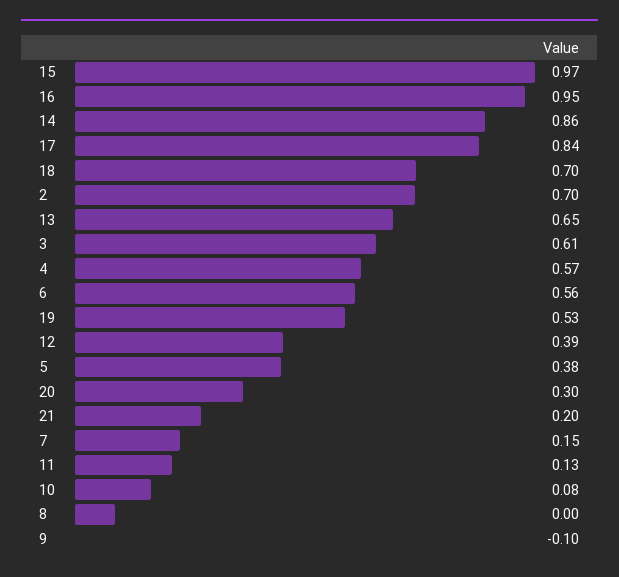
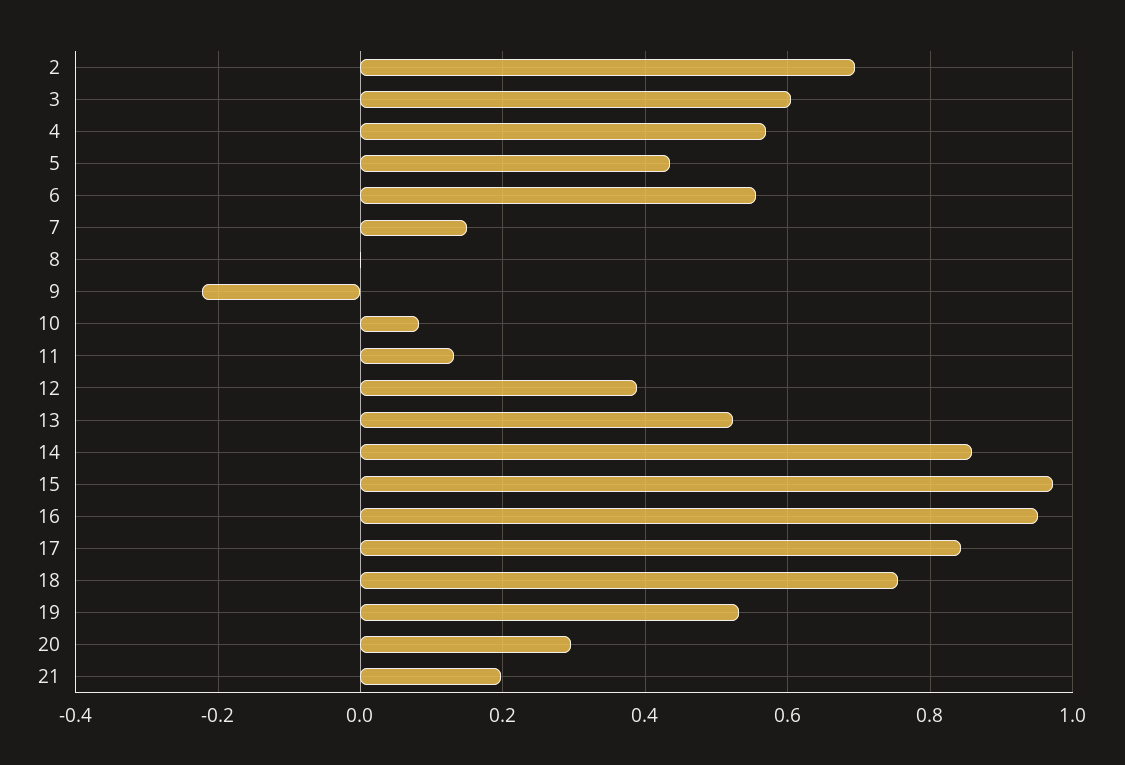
18: 0.7 -> 0.76
13: 0.65 -> 0.52
5: 0.38 -> 0.44
9: -0.1 -> -0.22

